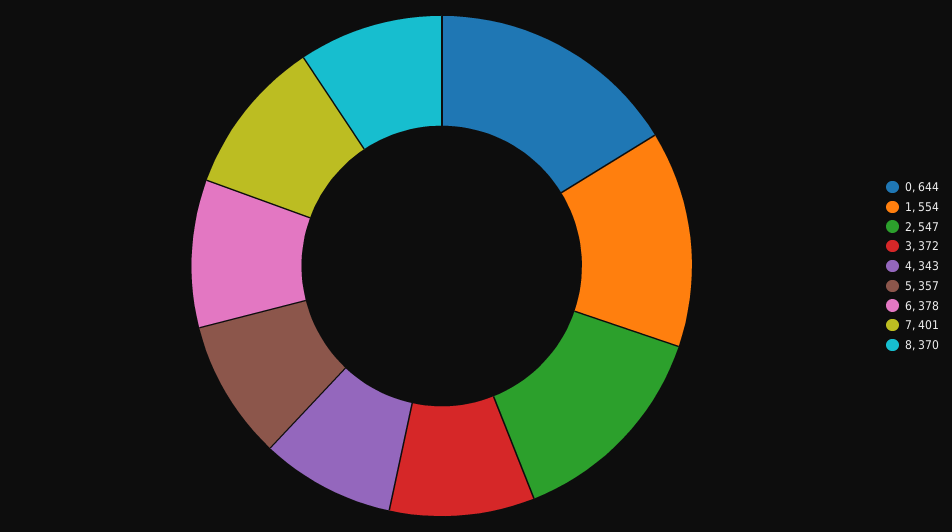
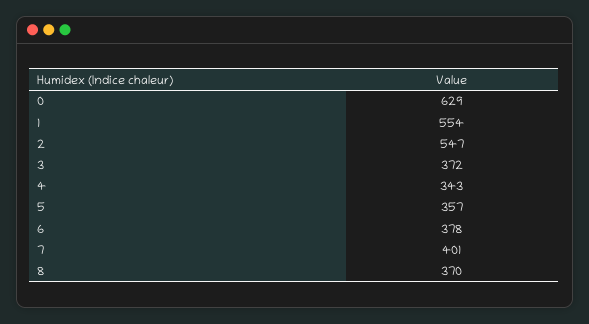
0: 644 -> 629

